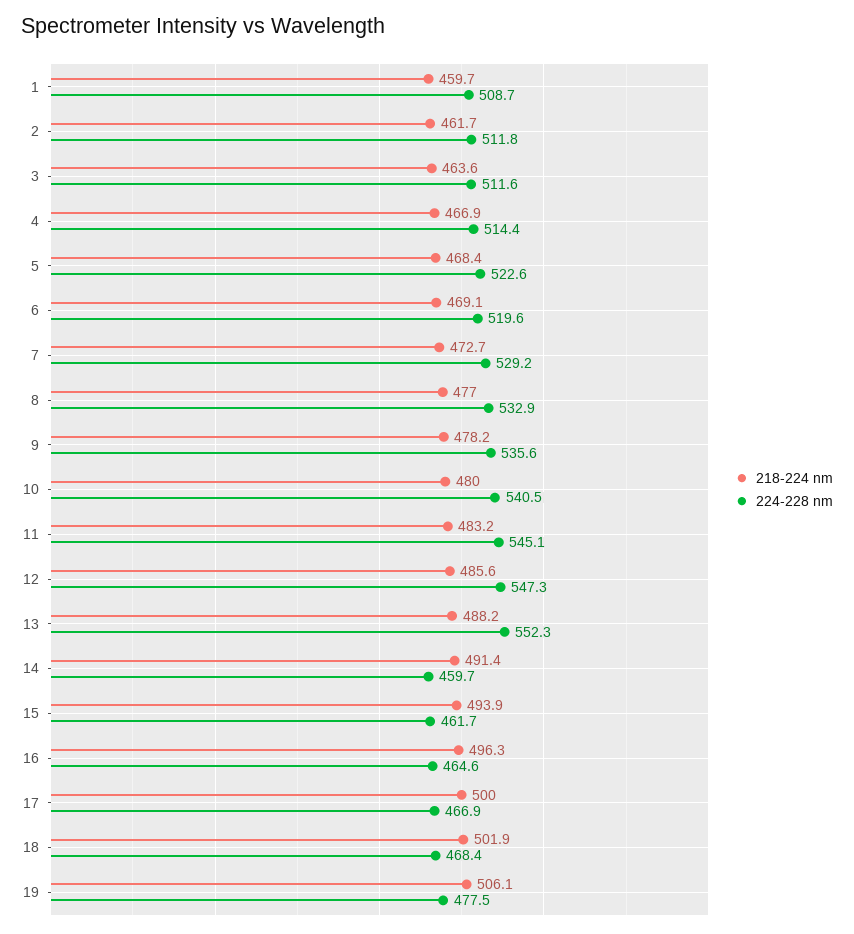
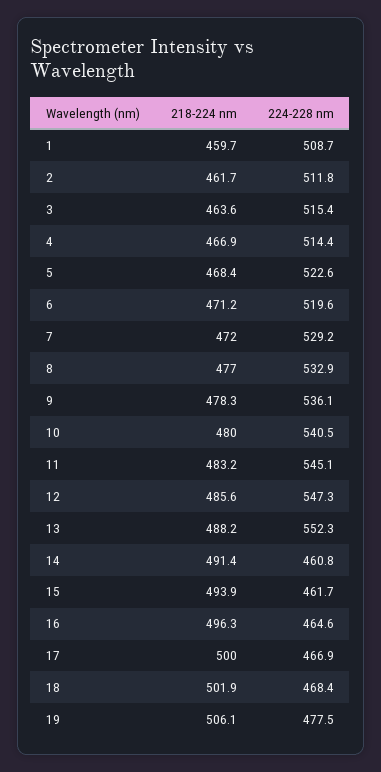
224-228 nm, 3: 511.6 -> 515.4
218-224 nm, 6: 469.1 -> 471.2
218-224 nm, 7: 472.7 -> 472
218-224 nm, 9: 478.2 -> 478.3
224-228 nm, 9: 535.6 -> 536.1
224-228 nm, 14: 459.7 -> 460.8

